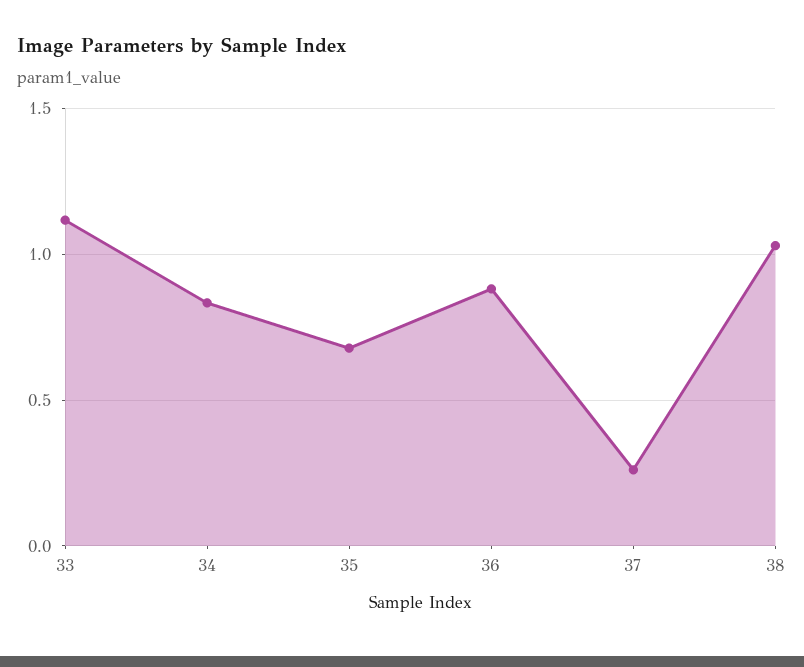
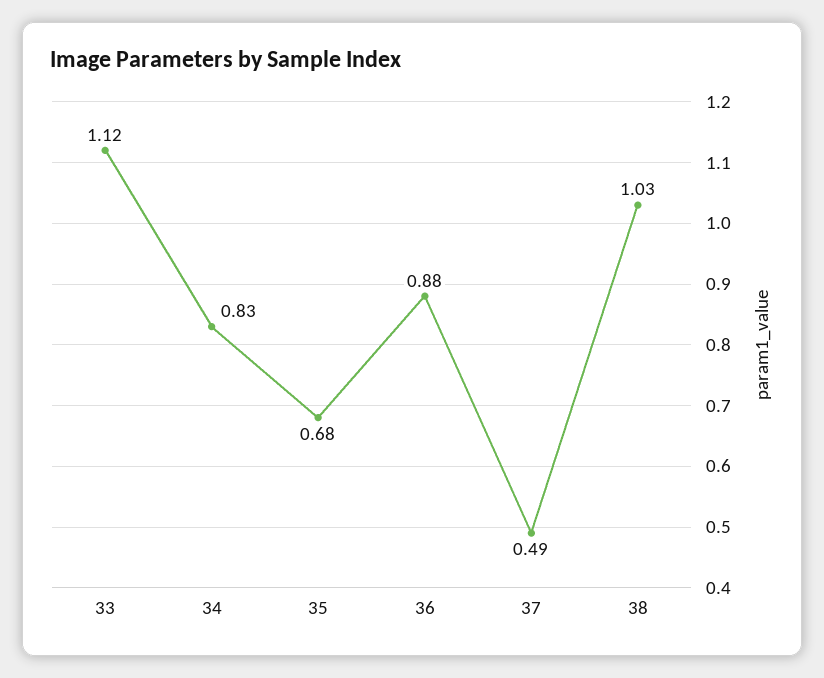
37: 0.25 -> 0.49

